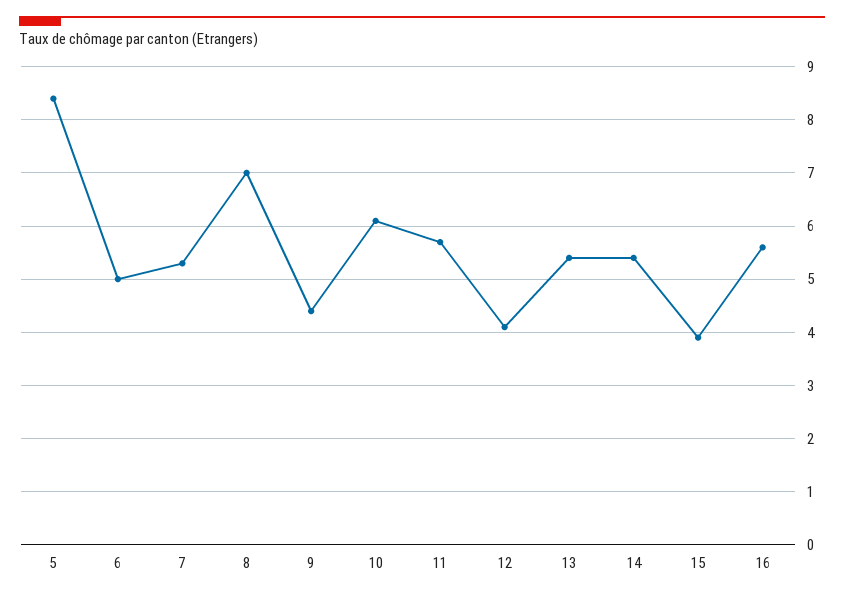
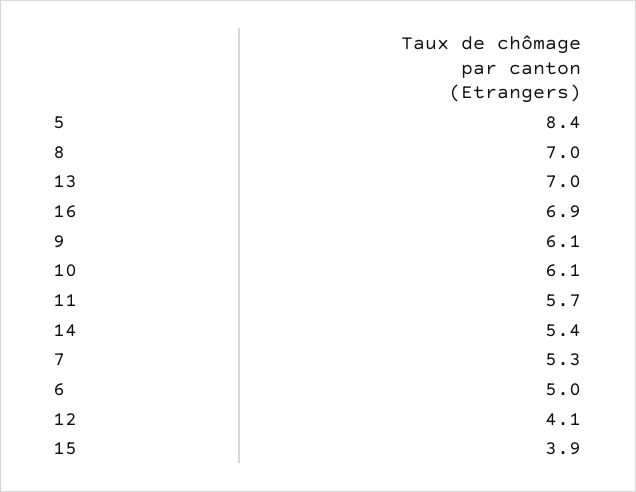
9: 4.5 -> 6.1
13: 5.5 -> 7
16: 5.5 -> 6.9

